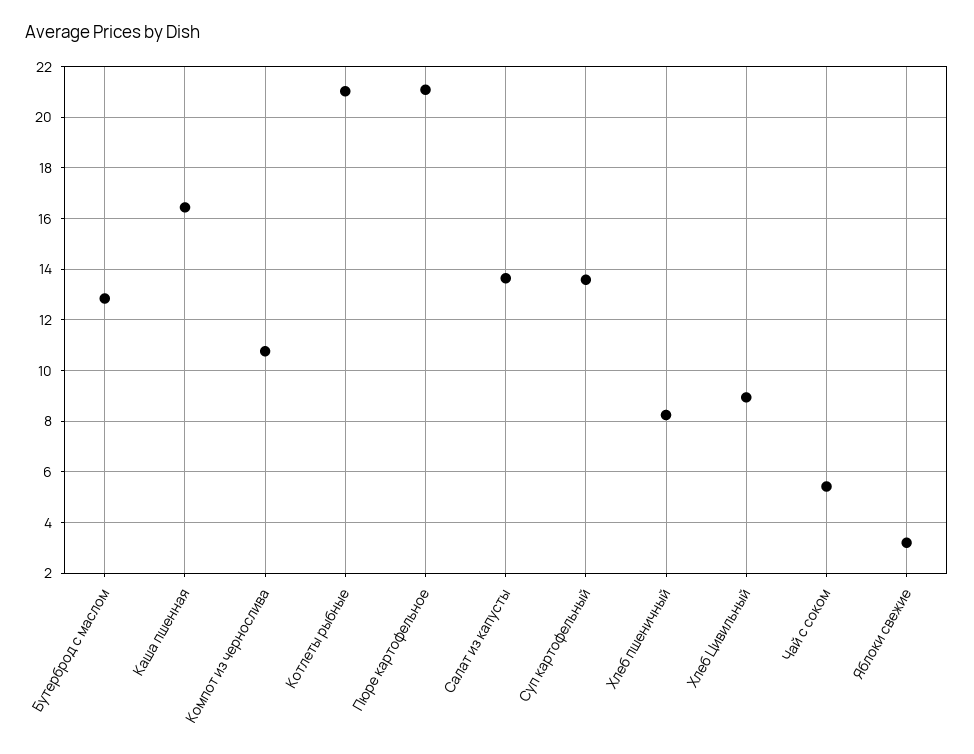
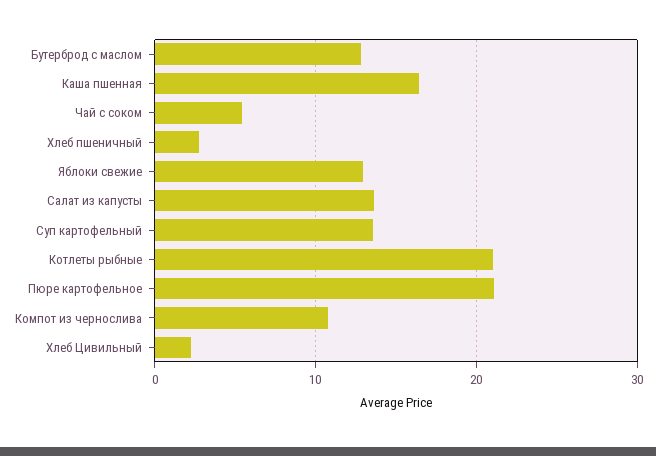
Хлеб пшеничный: 8.25 -> 3
Хлеб Цивильный: 9 -> 2
Яблоки свежие: 3.25 -> 13

